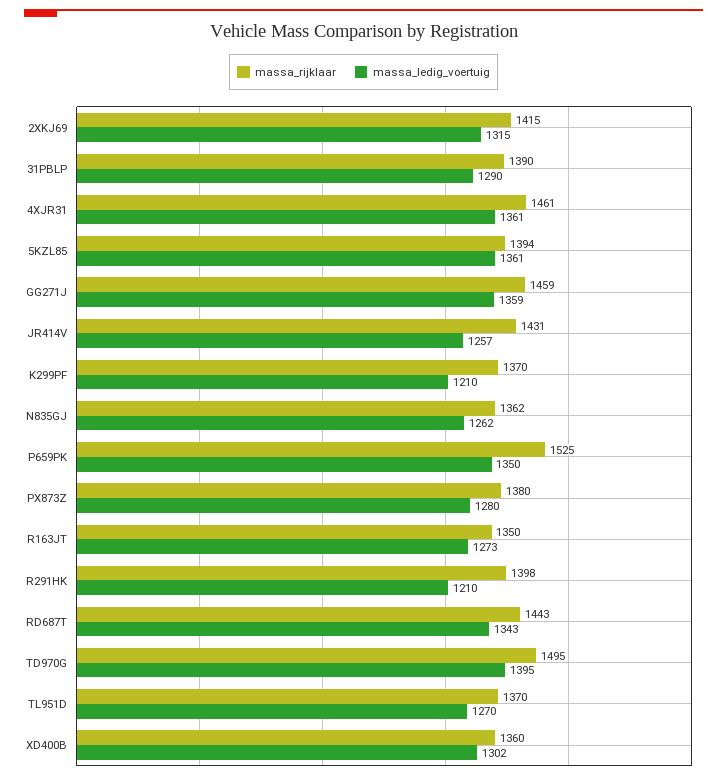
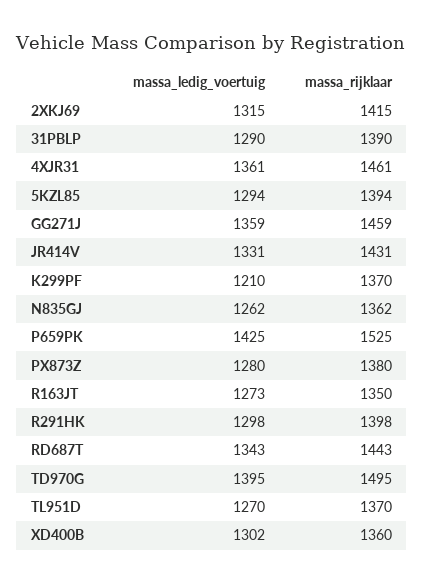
massa_ledig_voertuig, 5KZL85: 1361 -> 1294
massa_ledig_voertuig, JR414V: 1257 -> 1331
massa_ledig_voertuig, P659PK: 1350 -> 1425
massa_ledig_voertuig, R291HK: 1210 -> 1298

